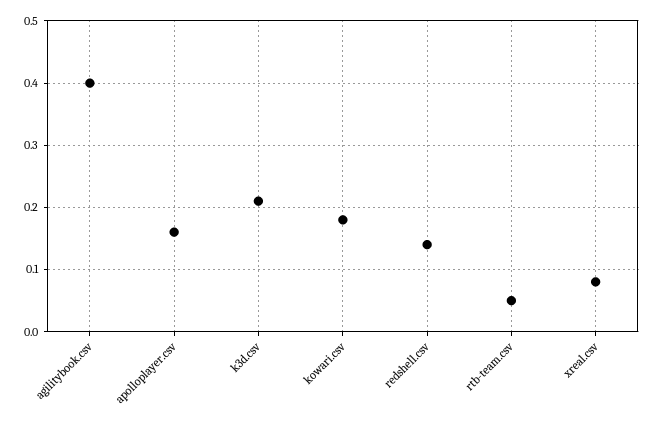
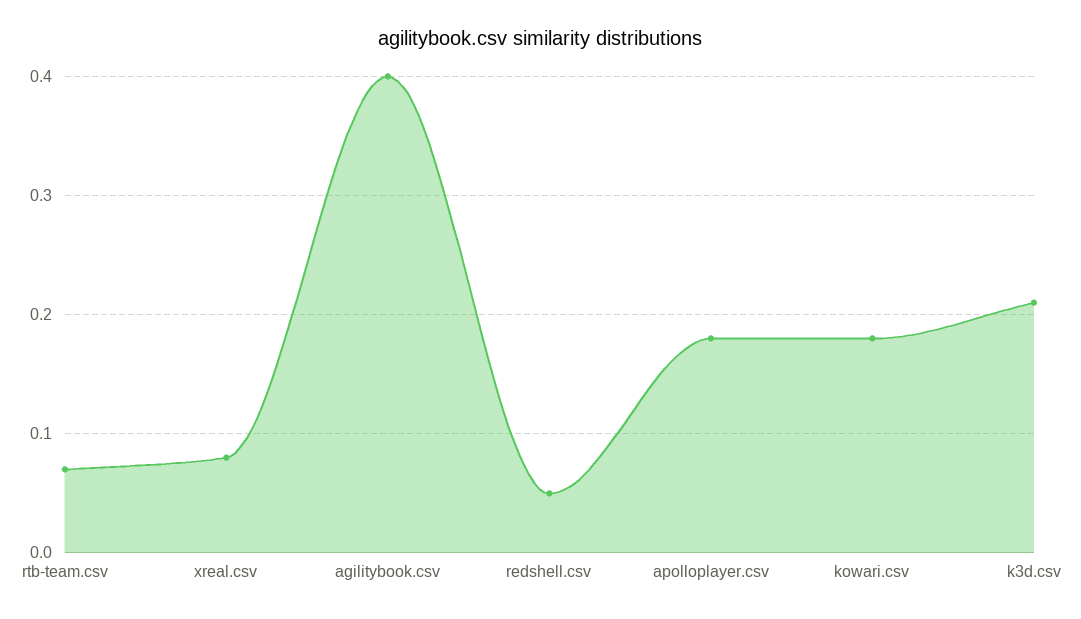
apolloplayer.csv: 0.16 -> 0.18
redshell.csv: 0.14 -> 0.05
rtb-team.csv: 0.05 -> 0.07

